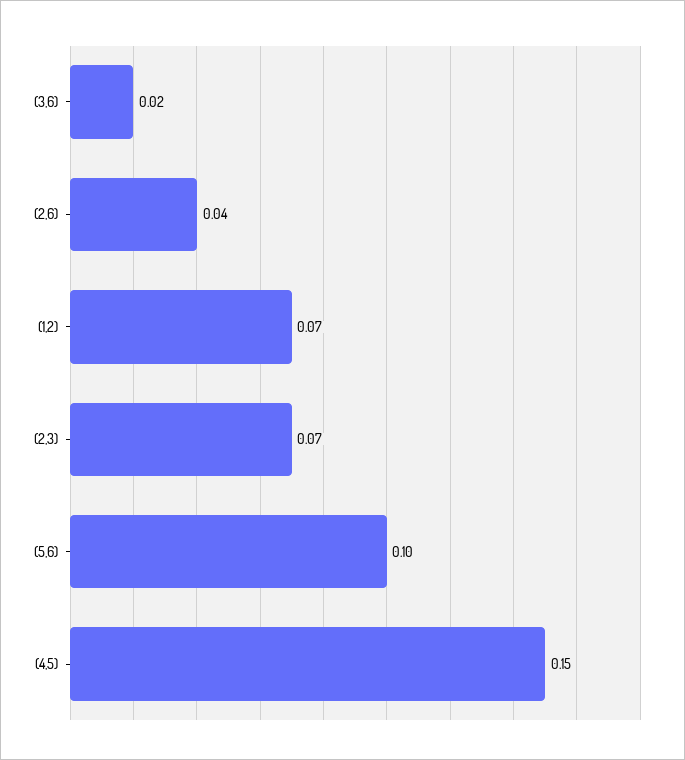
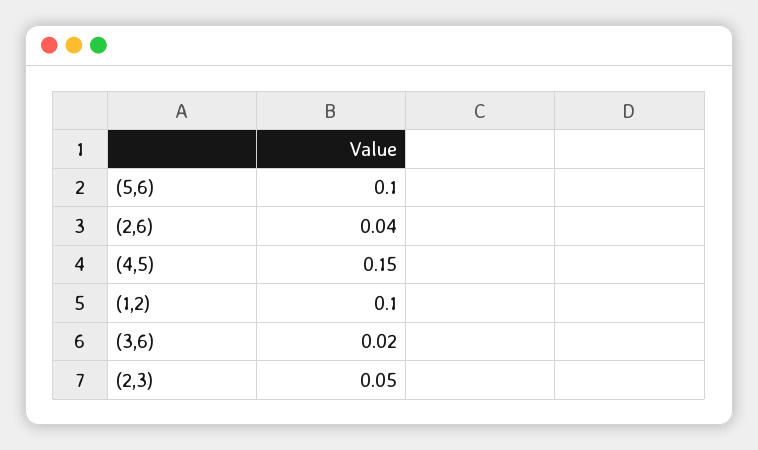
(1,2): 0.07 -> 0.1
(2,3): 0.07 -> 0.05

